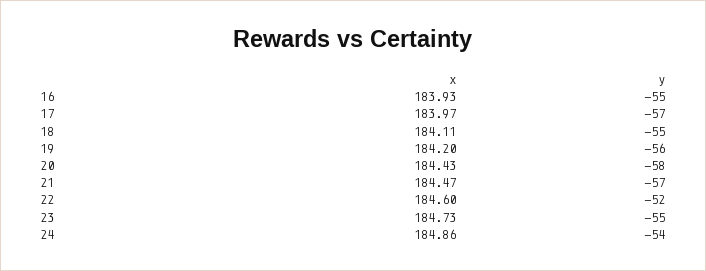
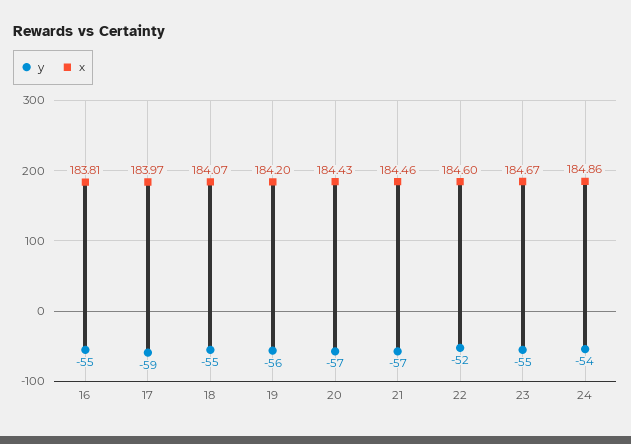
x, 16: 183.93 -> 183.81
y, 17: -57 -> -59
x, 18: 184.11 -> 184.07
y, 20: -58 -> -57
x, 21: 184.47 -> 184.46
x, 23: 184.73 -> 184.67

